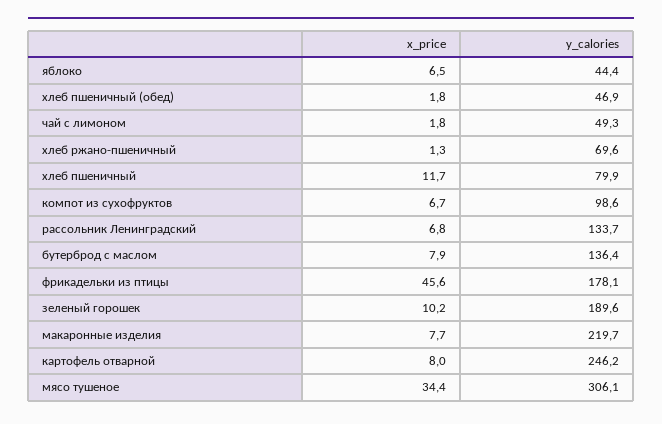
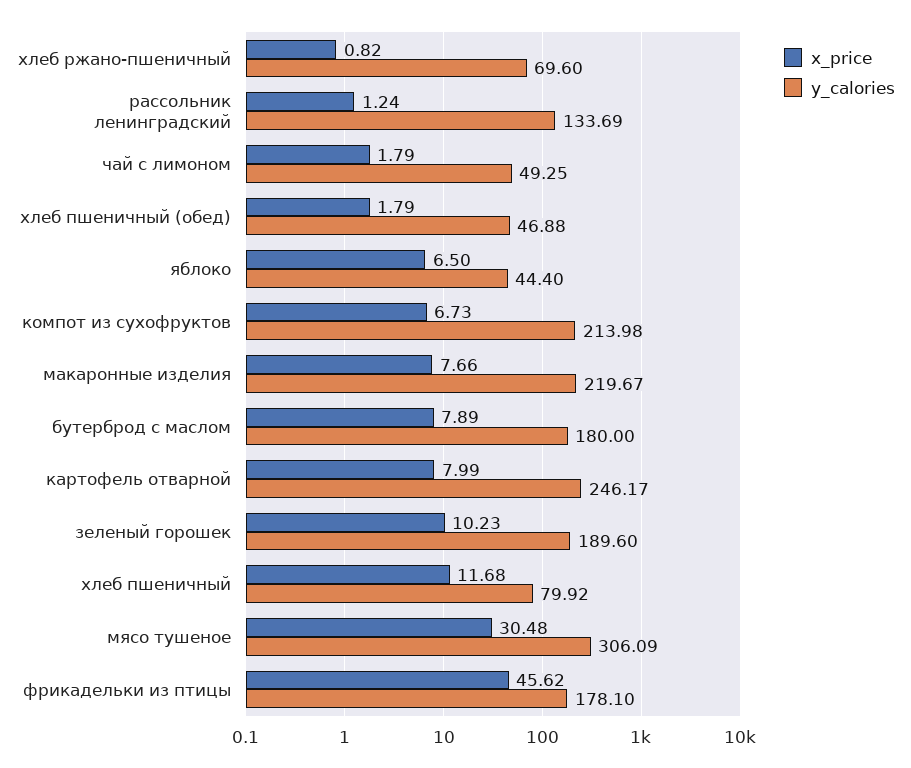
x_price, хлеб ржано-пшеничный: 1.3 -> 0.82
y_calories, компот из сухофруктов: 98.6 -> 213.98
x_price, рассольник Ленинградский: 6.8 -> 1.24
y_calories, бутерброд с маслом: 136.4 -> 180
x_price, мясо тушеное: 34.4 -> 30.48

